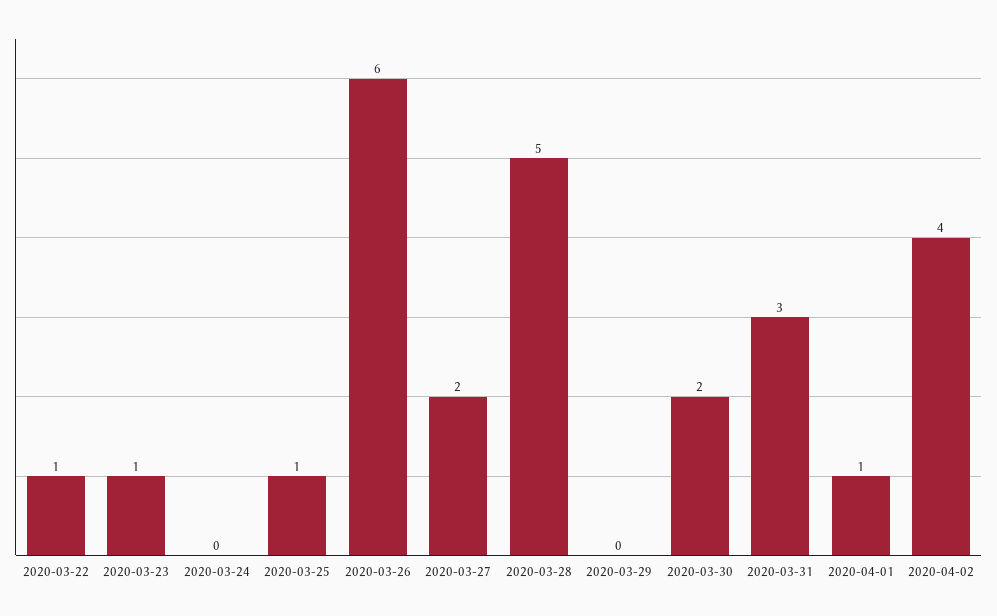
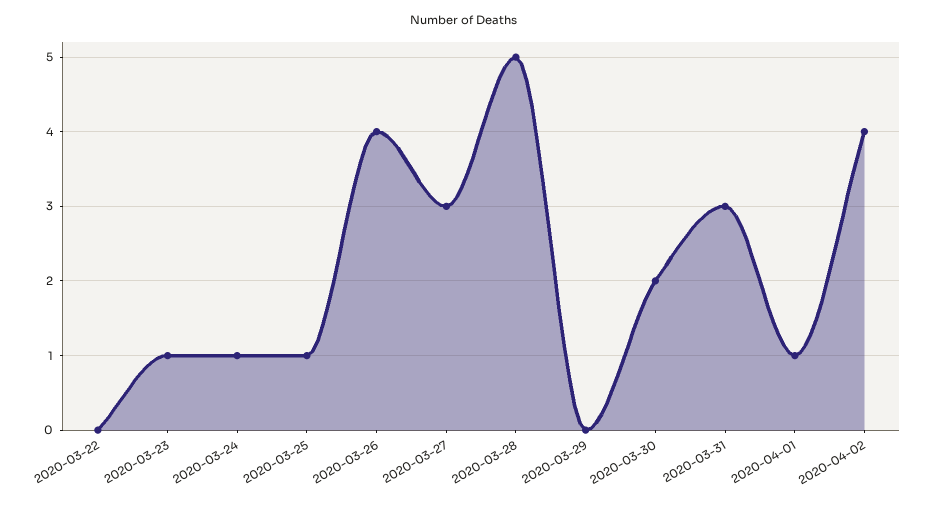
2020-03-22: 1 -> 0
2020-03-24: 0 -> 1
2020-03-26: 6 -> 4
2020-03-27: 2 -> 3

